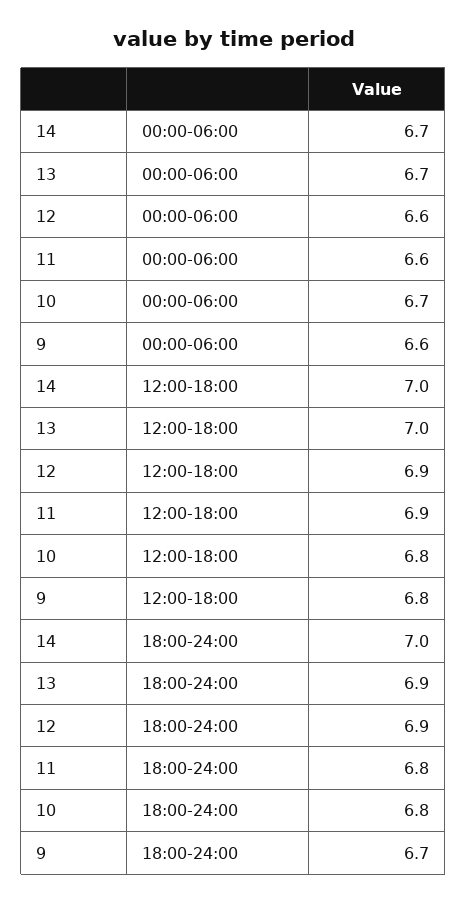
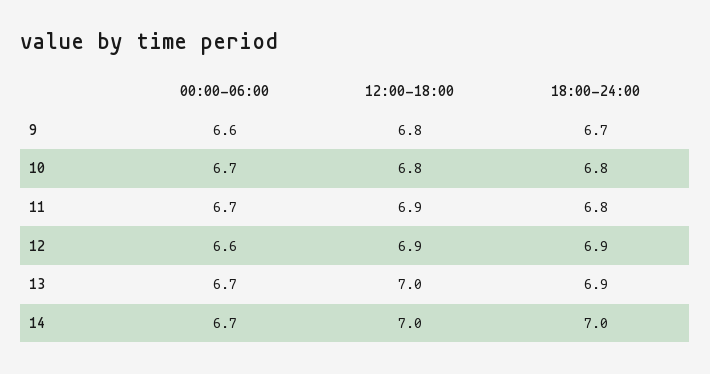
11, 00:00-06:00: 6.6 -> 6.7

